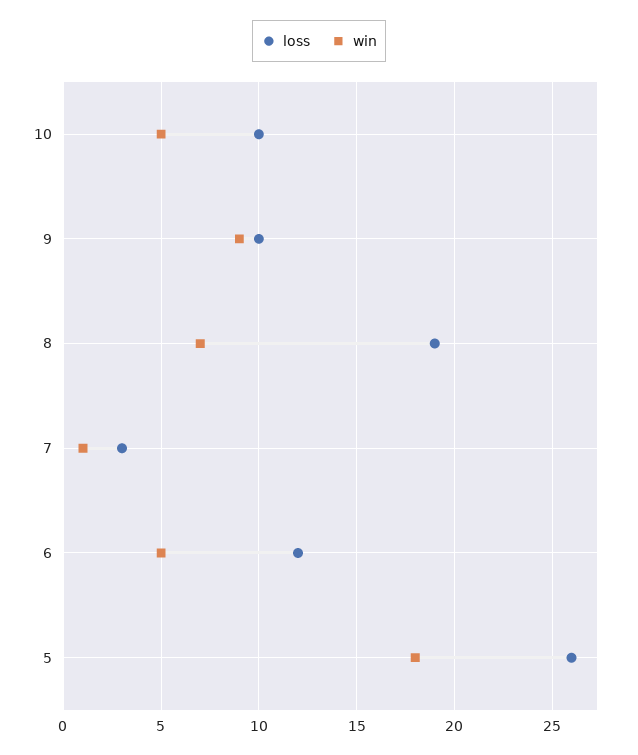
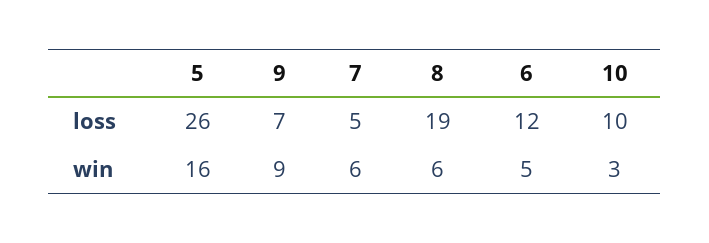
win, 10: 5 -> 3
loss, 9: 10 -> 7
win, 8: 7 -> 6
loss, 7: 3 -> 5
win, 7: 1 -> 6
win, 5: 18 -> 16

